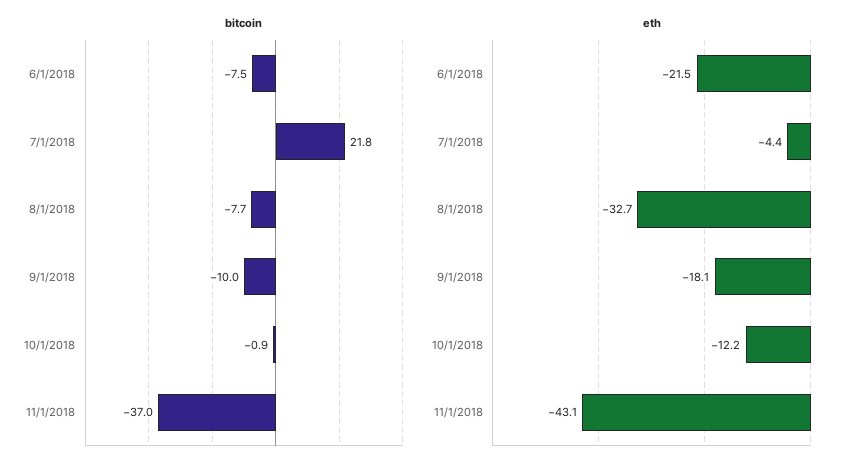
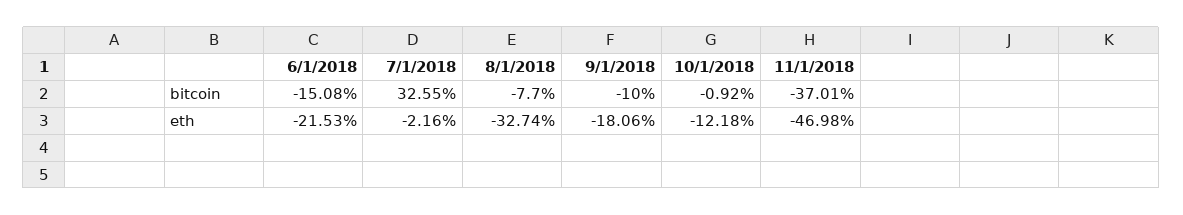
bitcoin, 6/1/2018: -7.5 -> -15.08
bitcoin, 7/1/2018: 21.8 -> 32.55
eth, 7/1/2018: -4.4 -> -2.16
eth, 11/1/2018: -43.1 -> -46.98

